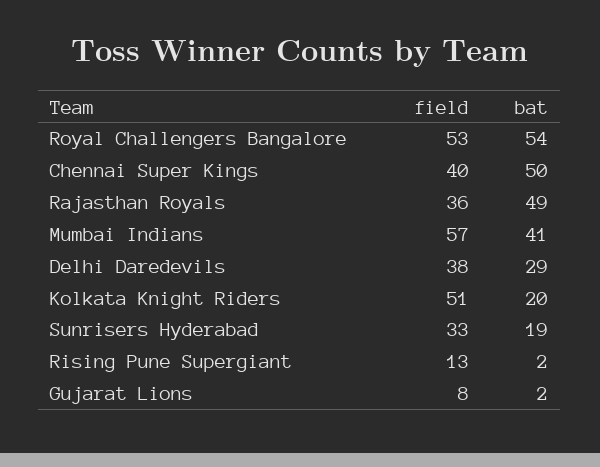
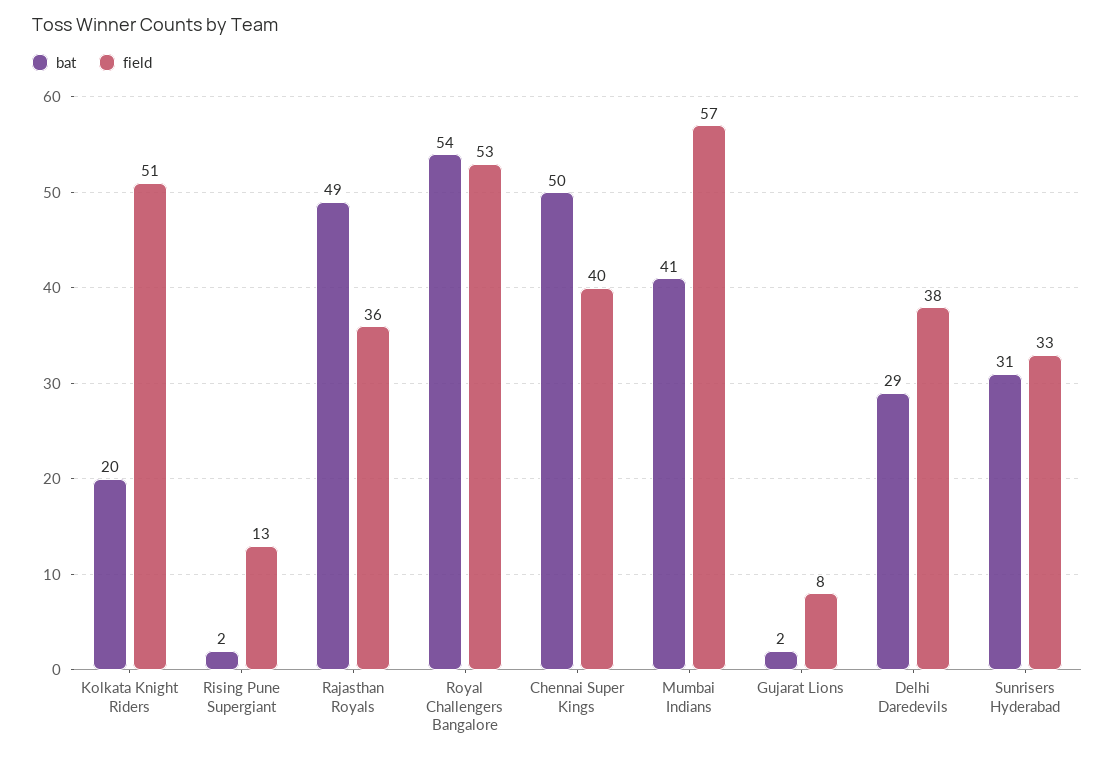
bat, Sunrisers Hyderabad: 19 -> 31

